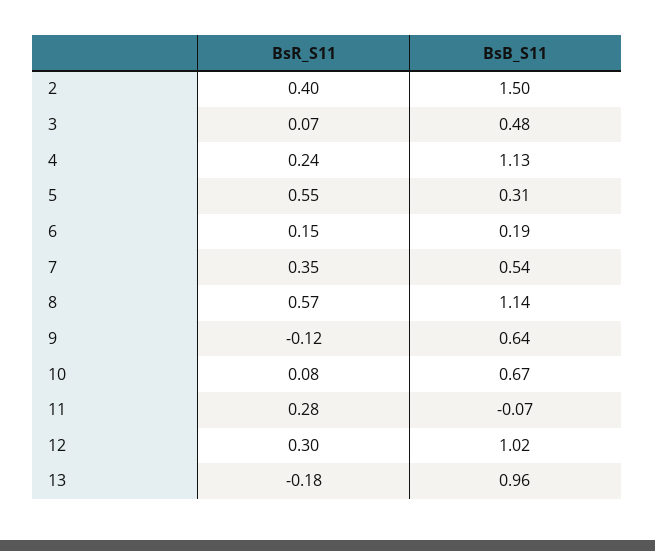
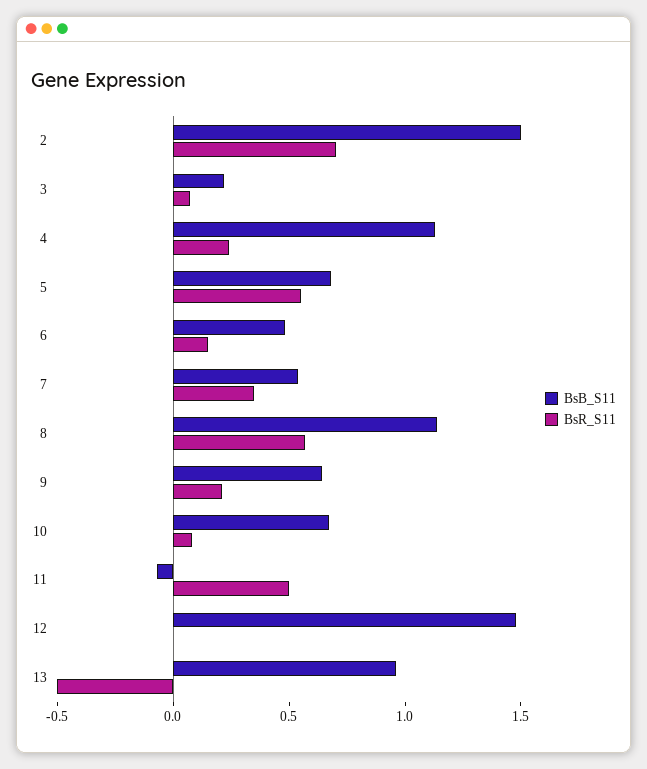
BsR_S11, 2: 0.4 -> 0.7
BsB_S11, 3: 0.48 -> 0.2
BsB_S11, 5: 0.31 -> 0.7
BsB_S11, 6: 0.19 -> 0.5
BsR_S11, 9: -0.12 -> 0.2
BsR_S11, 11: 0.28 -> 0.5
BsR_S11, 12: 0.3 -> 0
BsB_S11, 12: 1.02 -> 1.5
BsR_S11, 13: -0.18 -> -0.5

